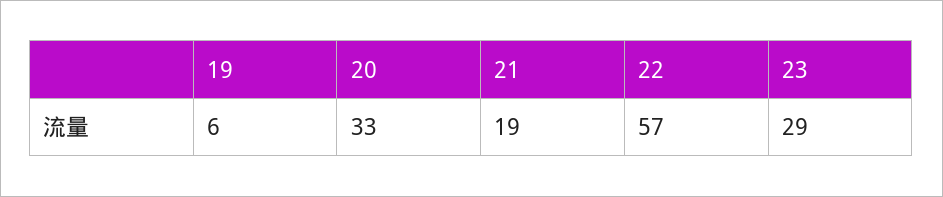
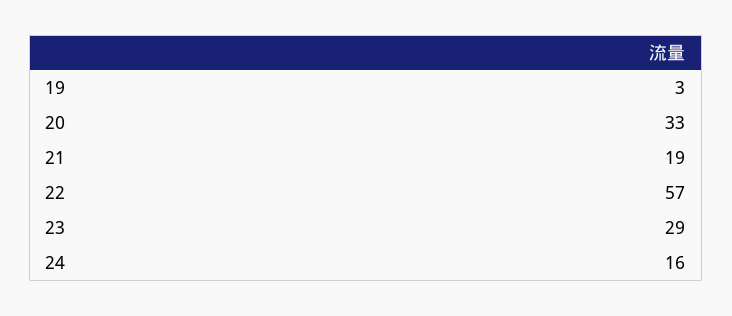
19: 6 -> 3
24: none -> 16

